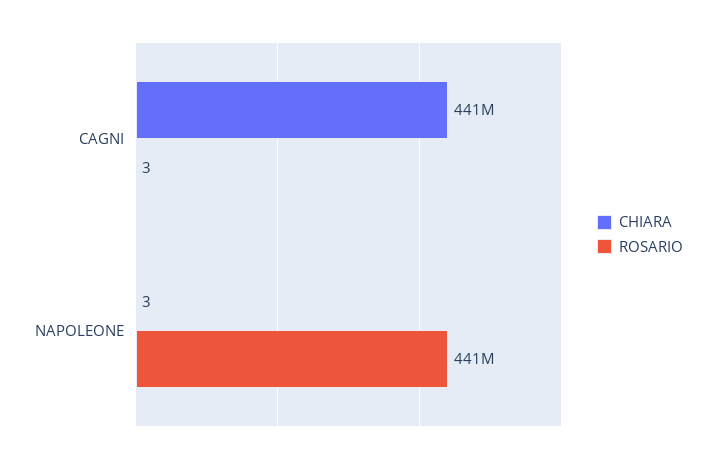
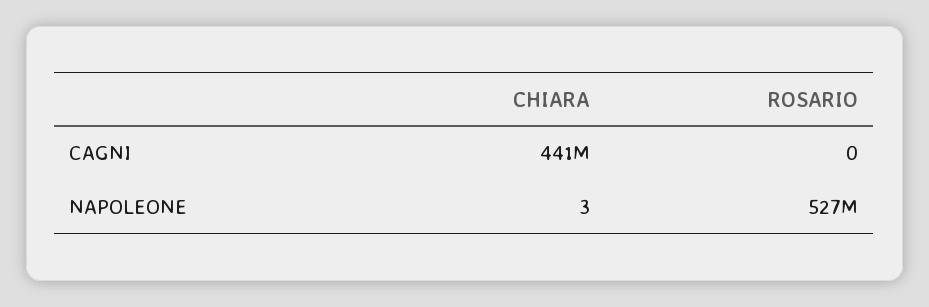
ROSARIO, CAGNI: 3 -> 0
ROSARIO, NAPOLEONE: 441000000 -> 527000000

